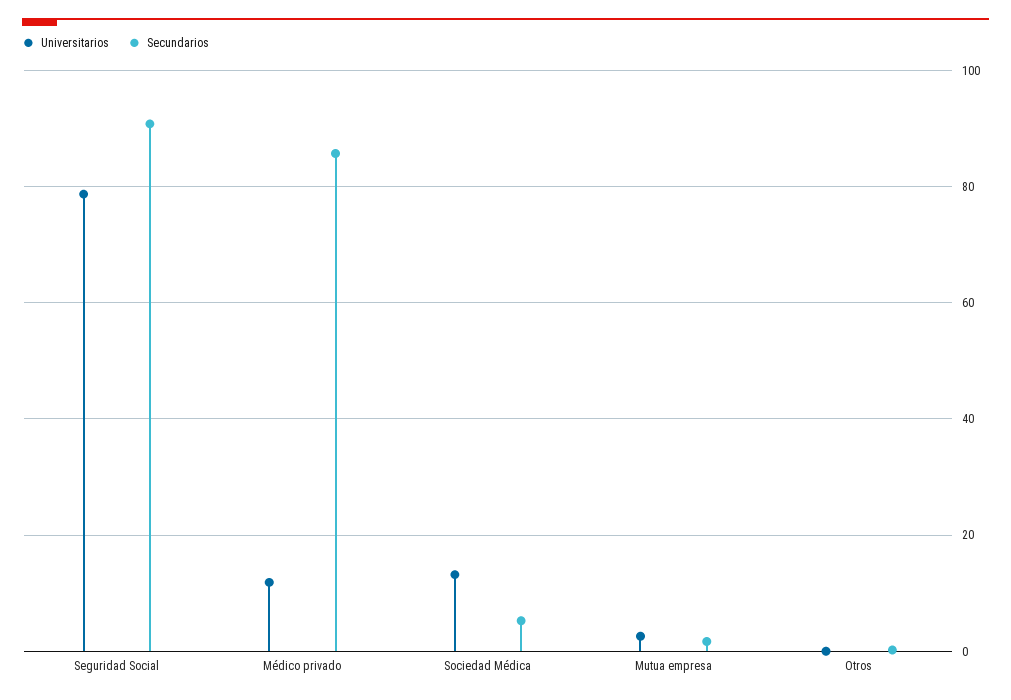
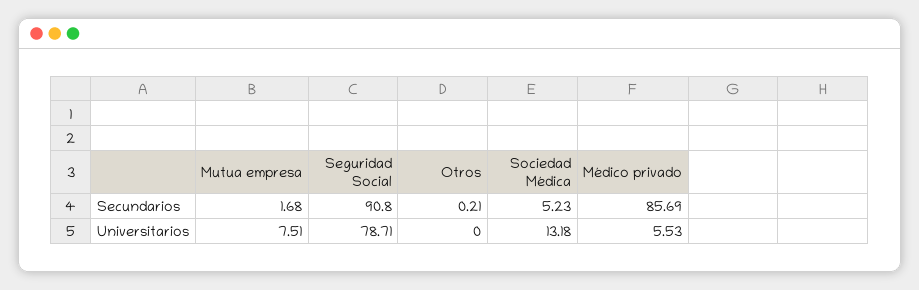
Universitarios, Médico privado: 12 -> 5.53
Universitarios, Mutua empresa: 2 -> 7.51

